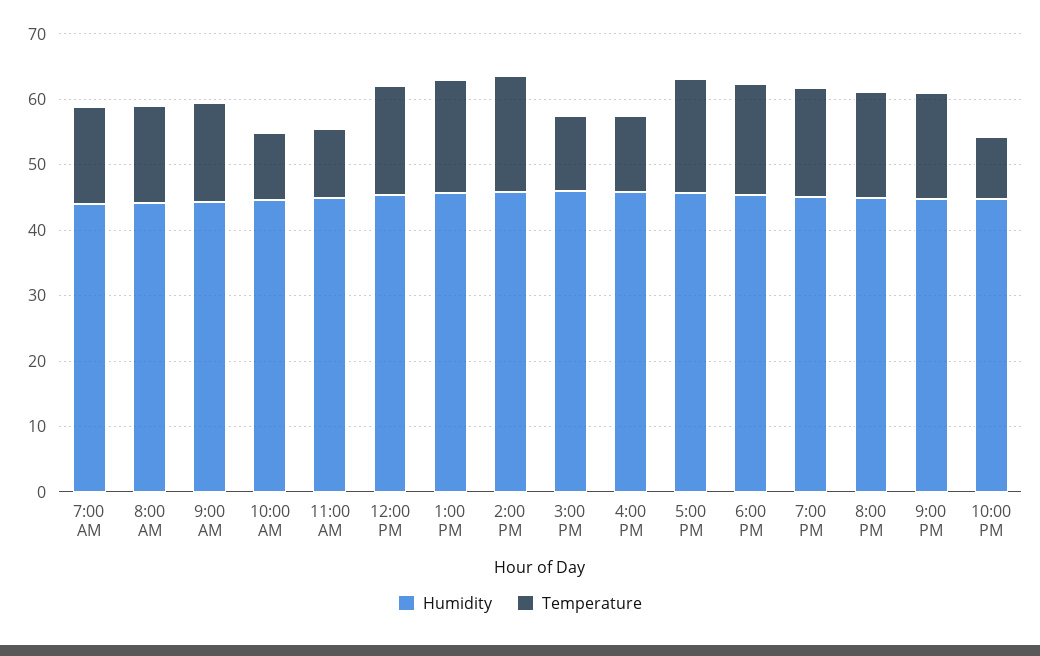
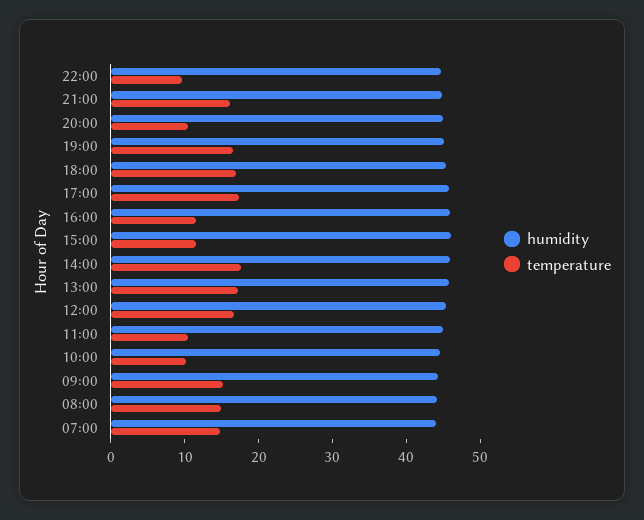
Temperature, 8:00 PM: 16 -> 10

